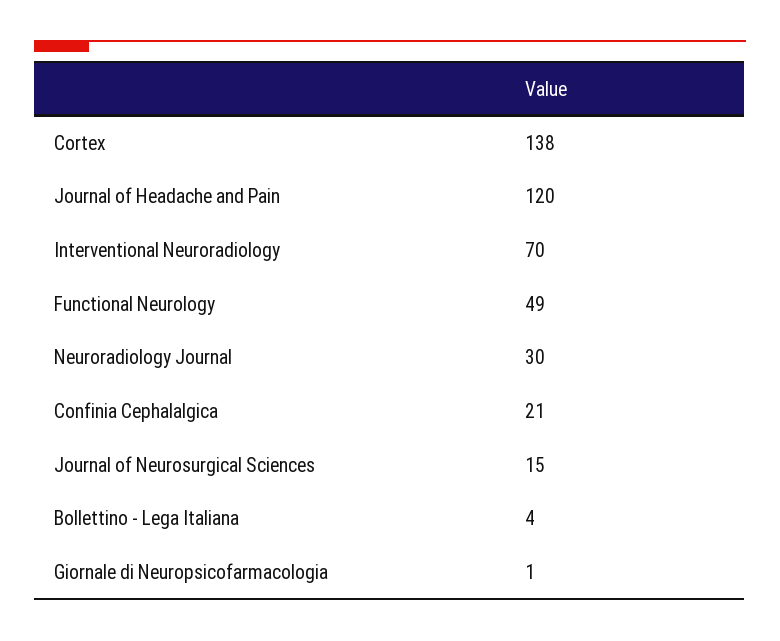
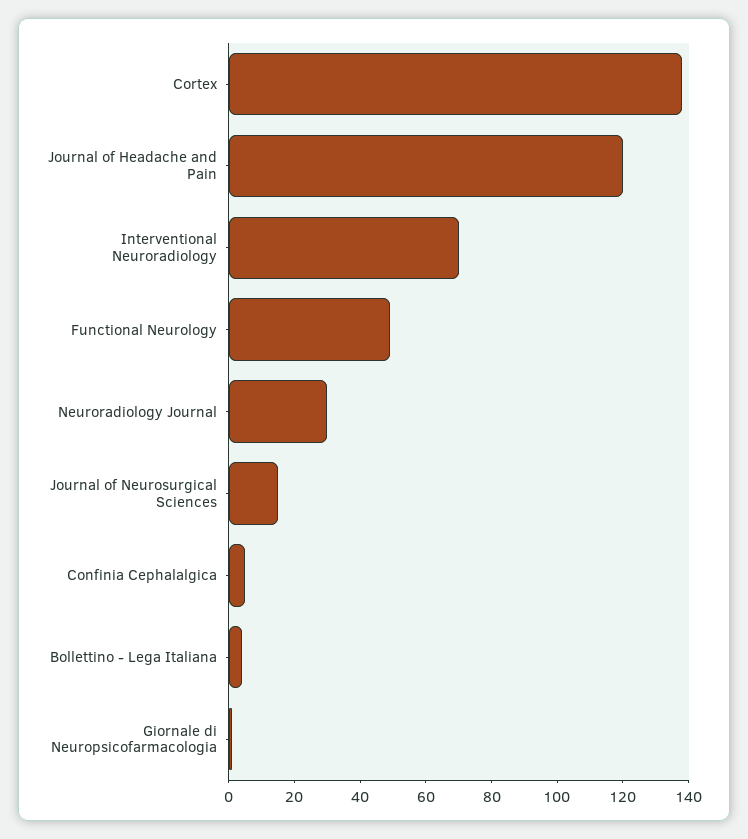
Confinia Cephalalgica: 21 -> 5

